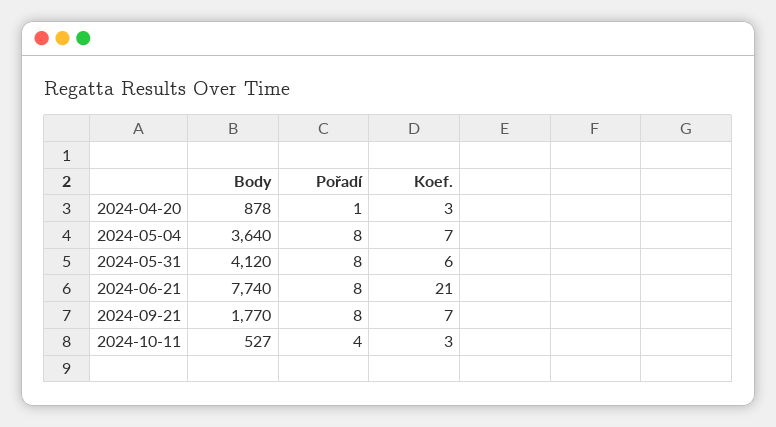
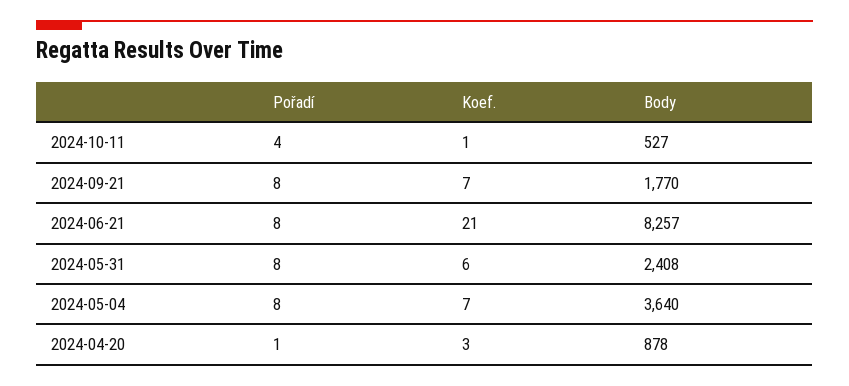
Body, 2024-05-31: 4120 -> 2408
Body, 2024-06-21: 7740 -> 8257
Koef., 2024-10-11: 3 -> 1

